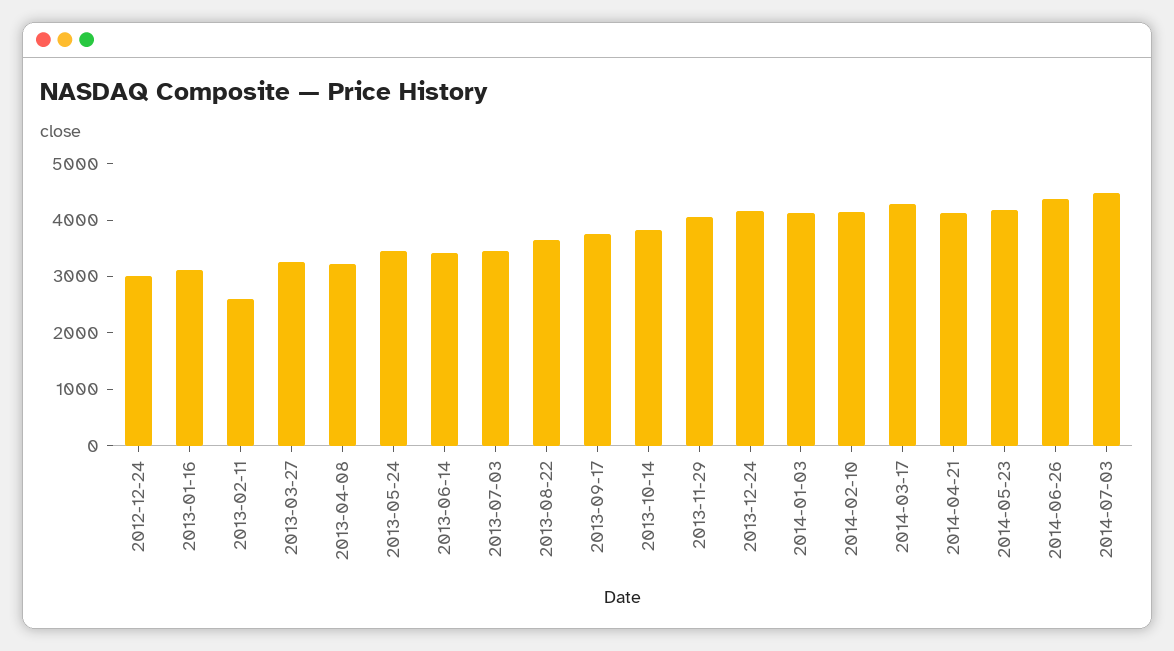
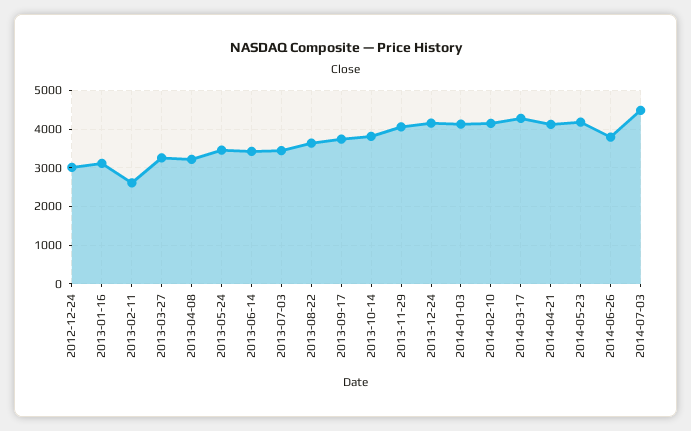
2014-06-26: 4400 -> 3800

